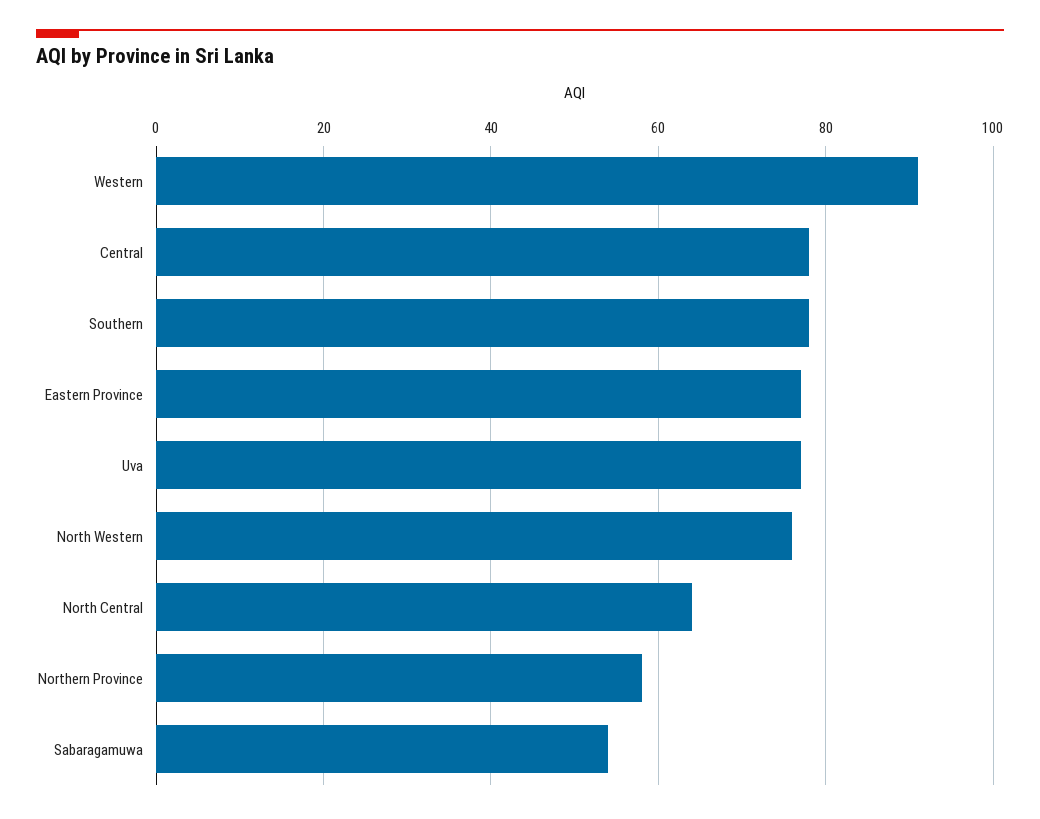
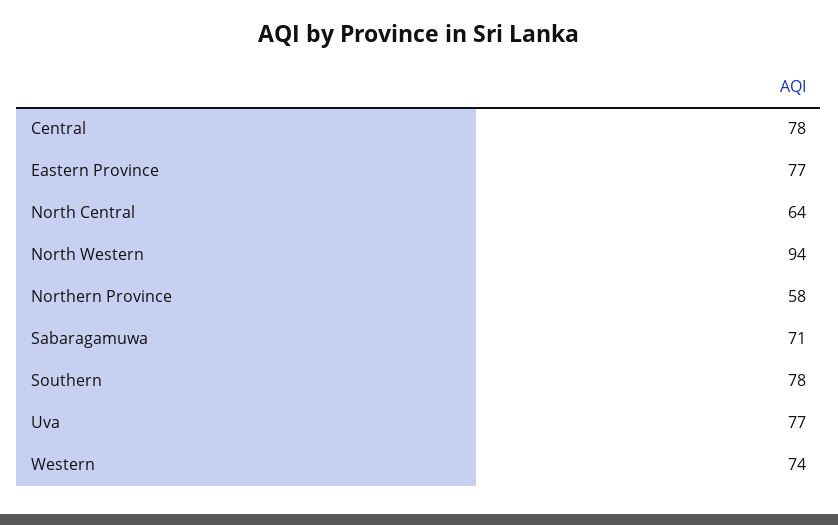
Western: 90 -> 74
North Western: 75 -> 94
Sabaragamuwa: 55 -> 71

